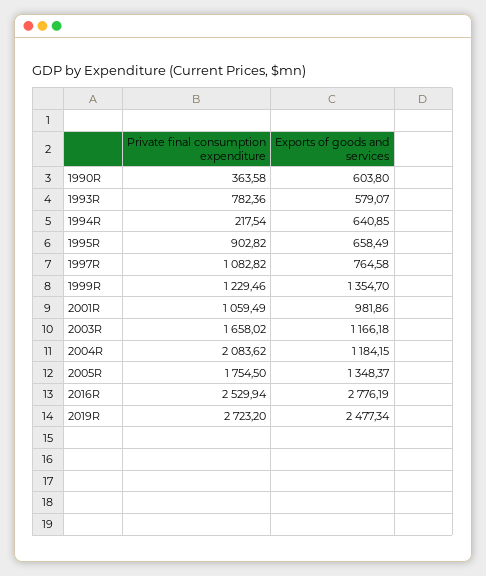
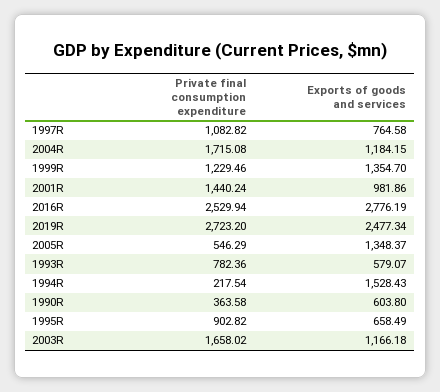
Exports of goods and services, 1994R: 640.85 -> 1528.43
Private final consumption expenditure, 2001R: 1059.49 -> 1440.24
Private final consumption expenditure, 2004R: 2083.62 -> 1715.08
Private final consumption expenditure, 2005R: 1754.5 -> 546.29

